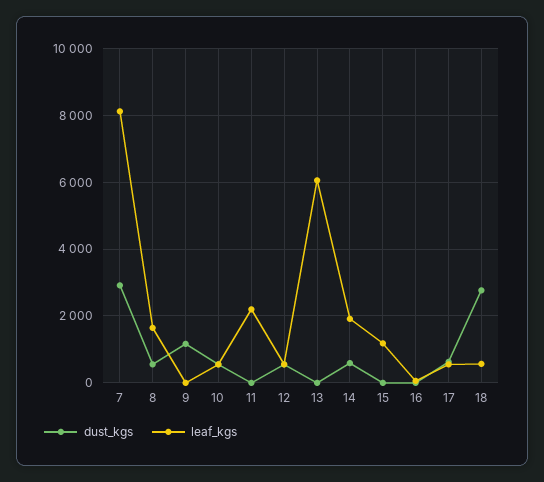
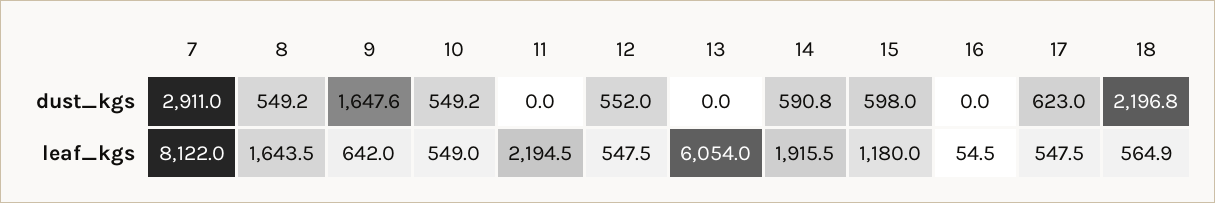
dust_kgs, 9: 1200 -> 1647.6
leaf_kgs, 9: 0 -> 642
dust_kgs, 15: 0 -> 598
dust_kgs, 18: 2800 -> 2196.8

